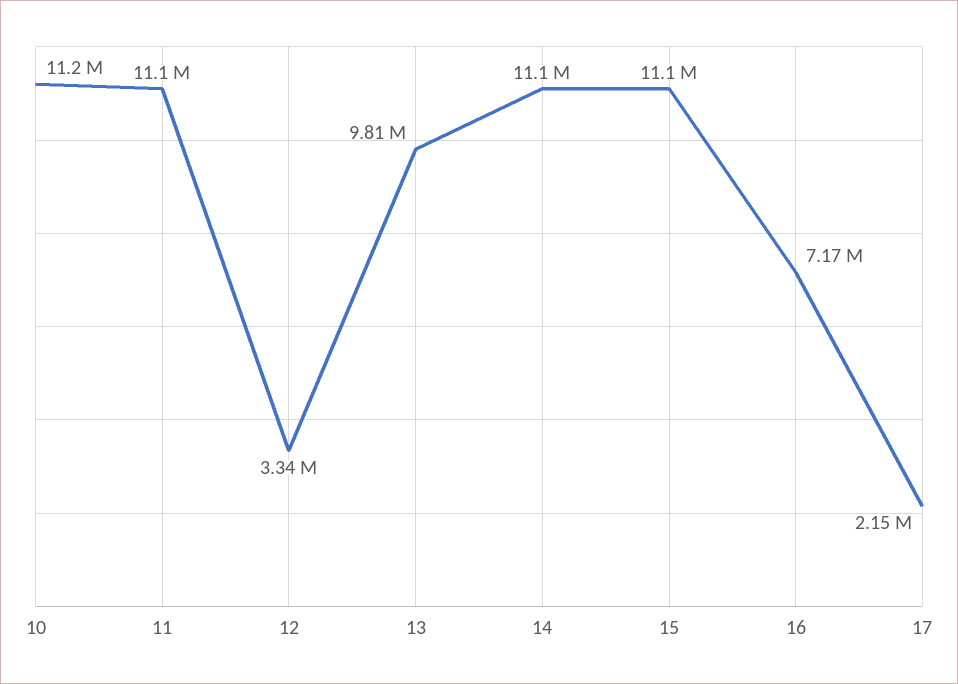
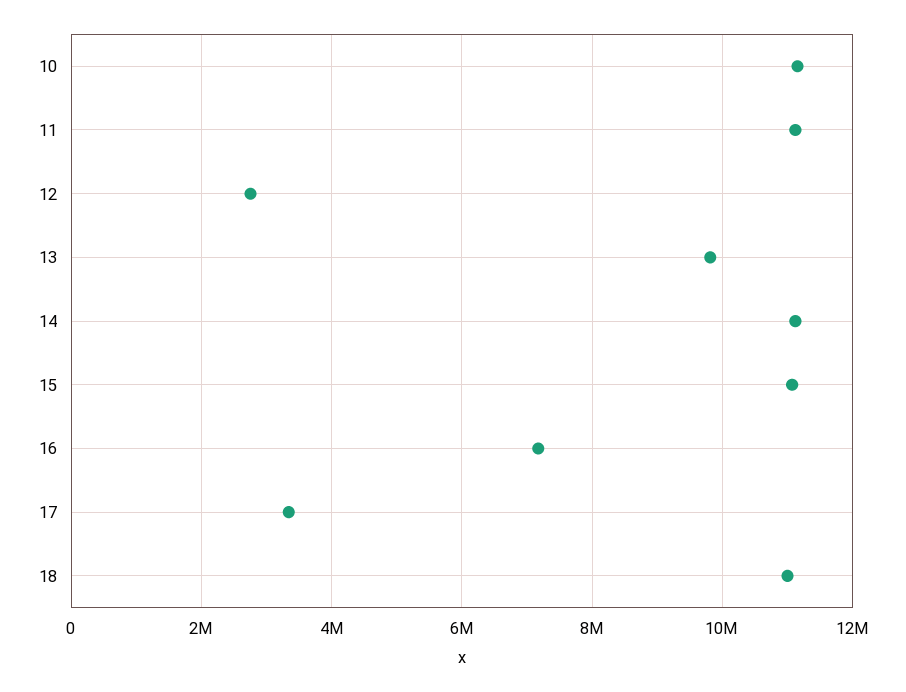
12: 3340000 -> 2800000
17: 2150000 -> 3400000
18: none -> 11000000

